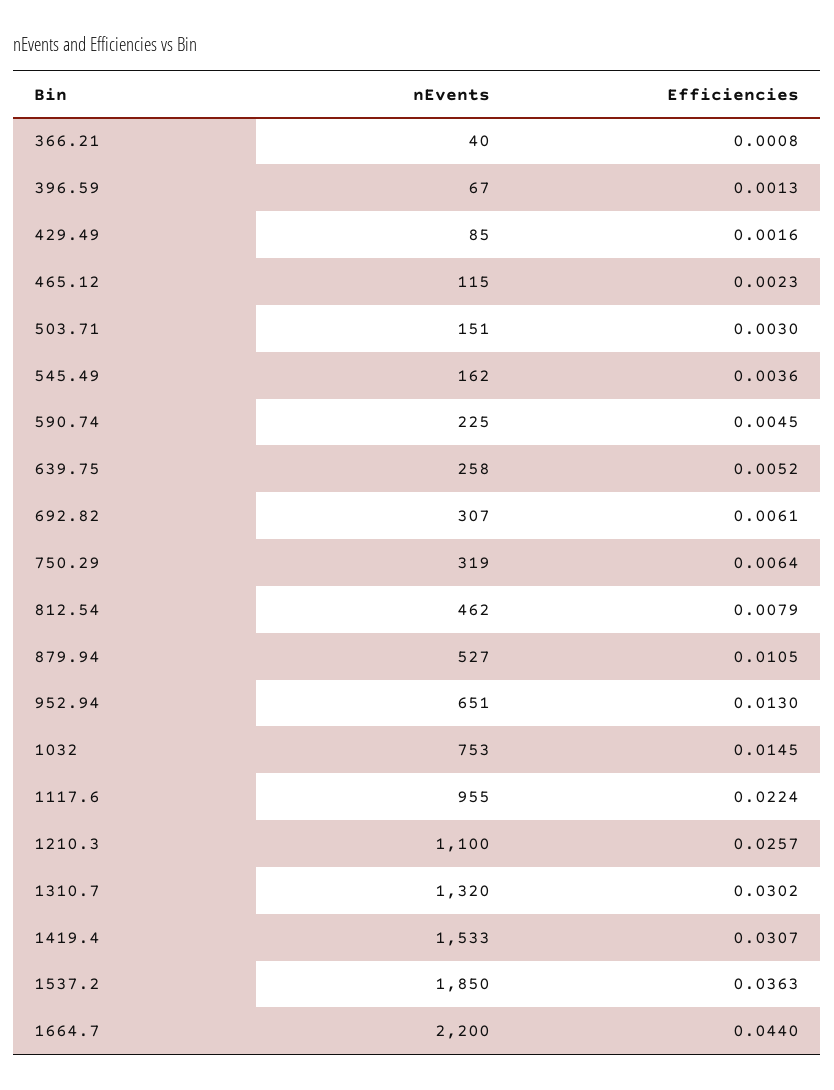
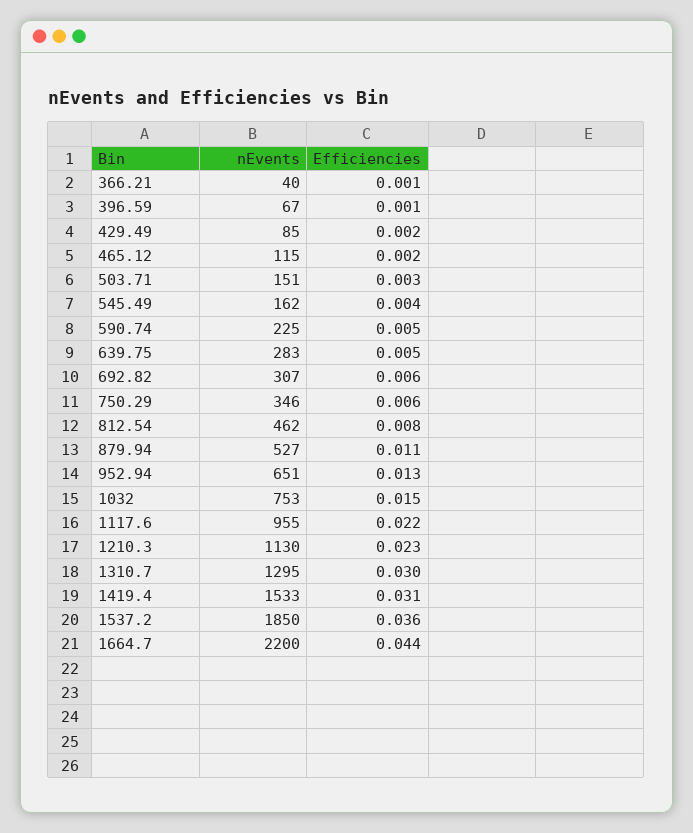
nEvents, 639.75: 258 -> 283
nEvents, 750.29: 319 -> 346
nEvents, 1210.3: 1100 -> 1130
Efficiencies, 1210.3: 0.0257 -> 0.023
nEvents, 1310.7: 1320 -> 1295

